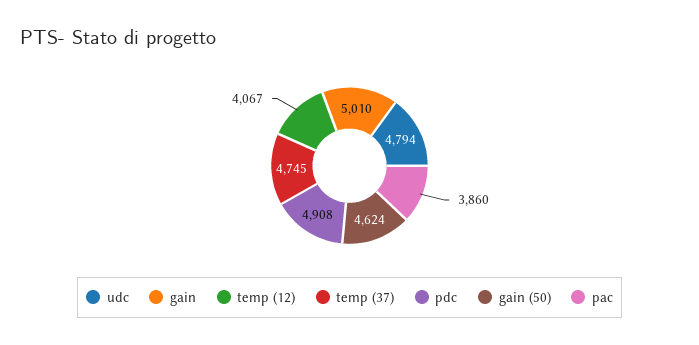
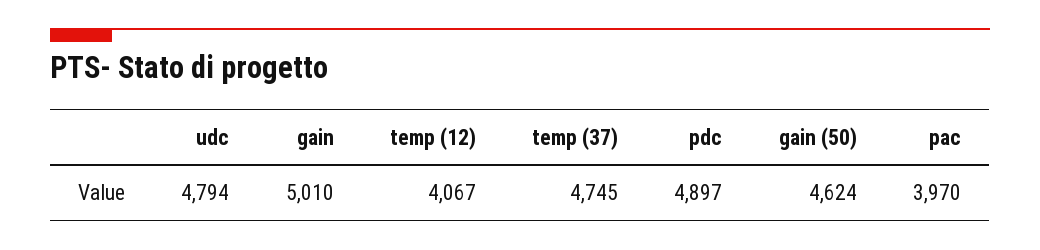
pdc: 4908 -> 4897
pac: 3860 -> 3970

